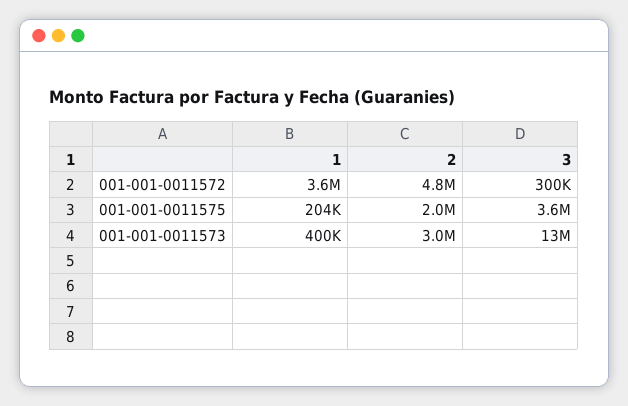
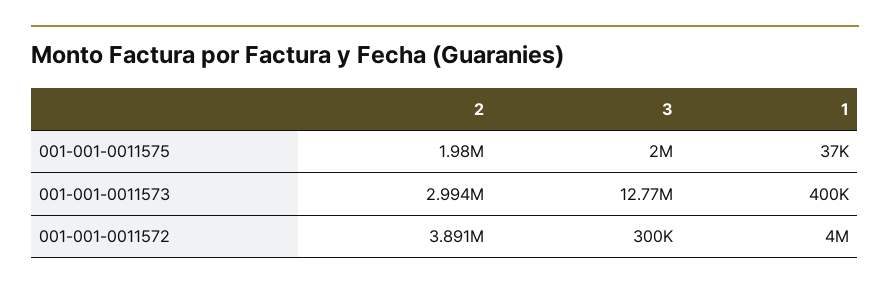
1, 001-001-0011572: 3600000 -> 4000000
2, 001-001-0011572: 4800000 -> 3891000
1, 001-001-0011575: 204000 -> 37000
3, 001-001-0011575: 3600000 -> 2000000

